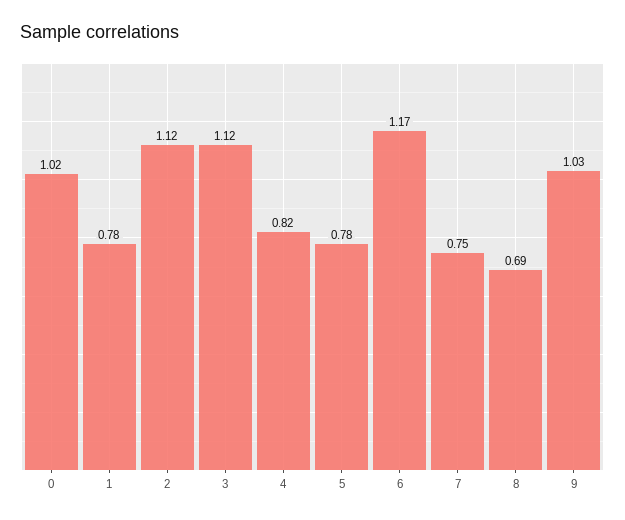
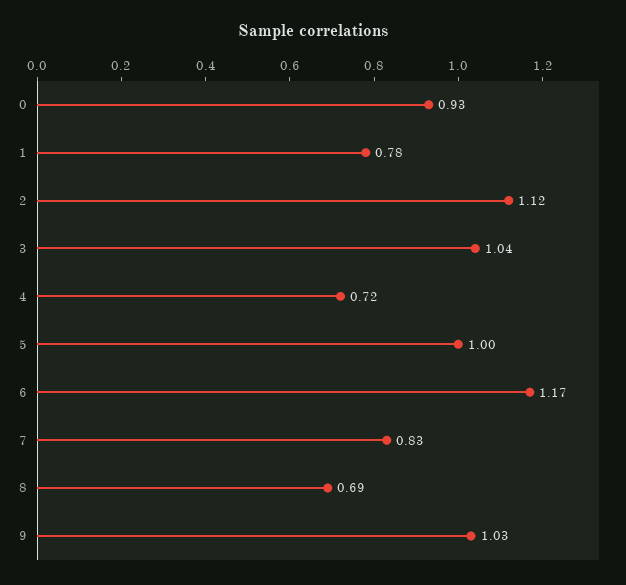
0: 1.02 -> 0.93
3: 1.12 -> 1.04
4: 0.82 -> 0.72
5: 0.78 -> 1
7: 0.75 -> 0.83

